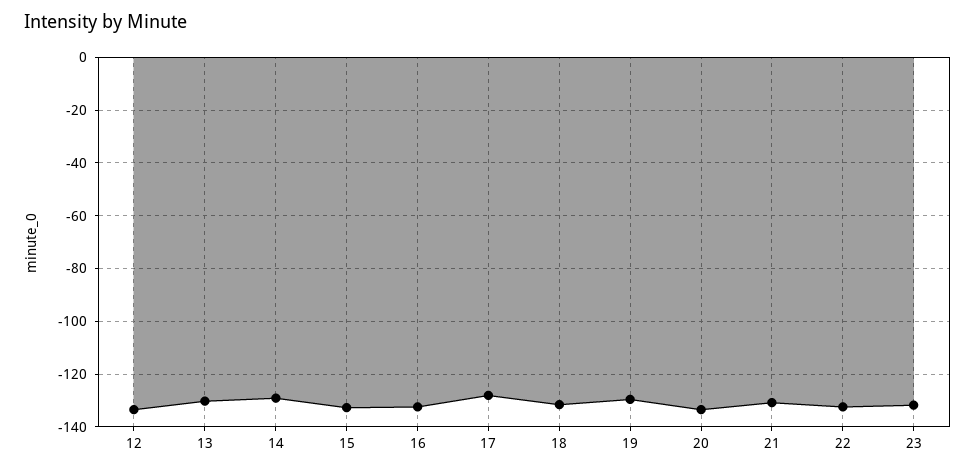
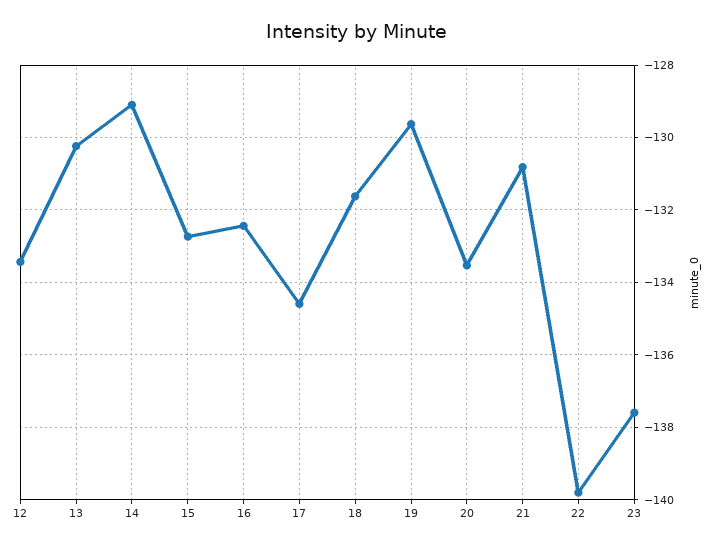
17: -127.5 -> -134.6
22: -132.5 -> -139.8
23: -132.5 -> -137.6

